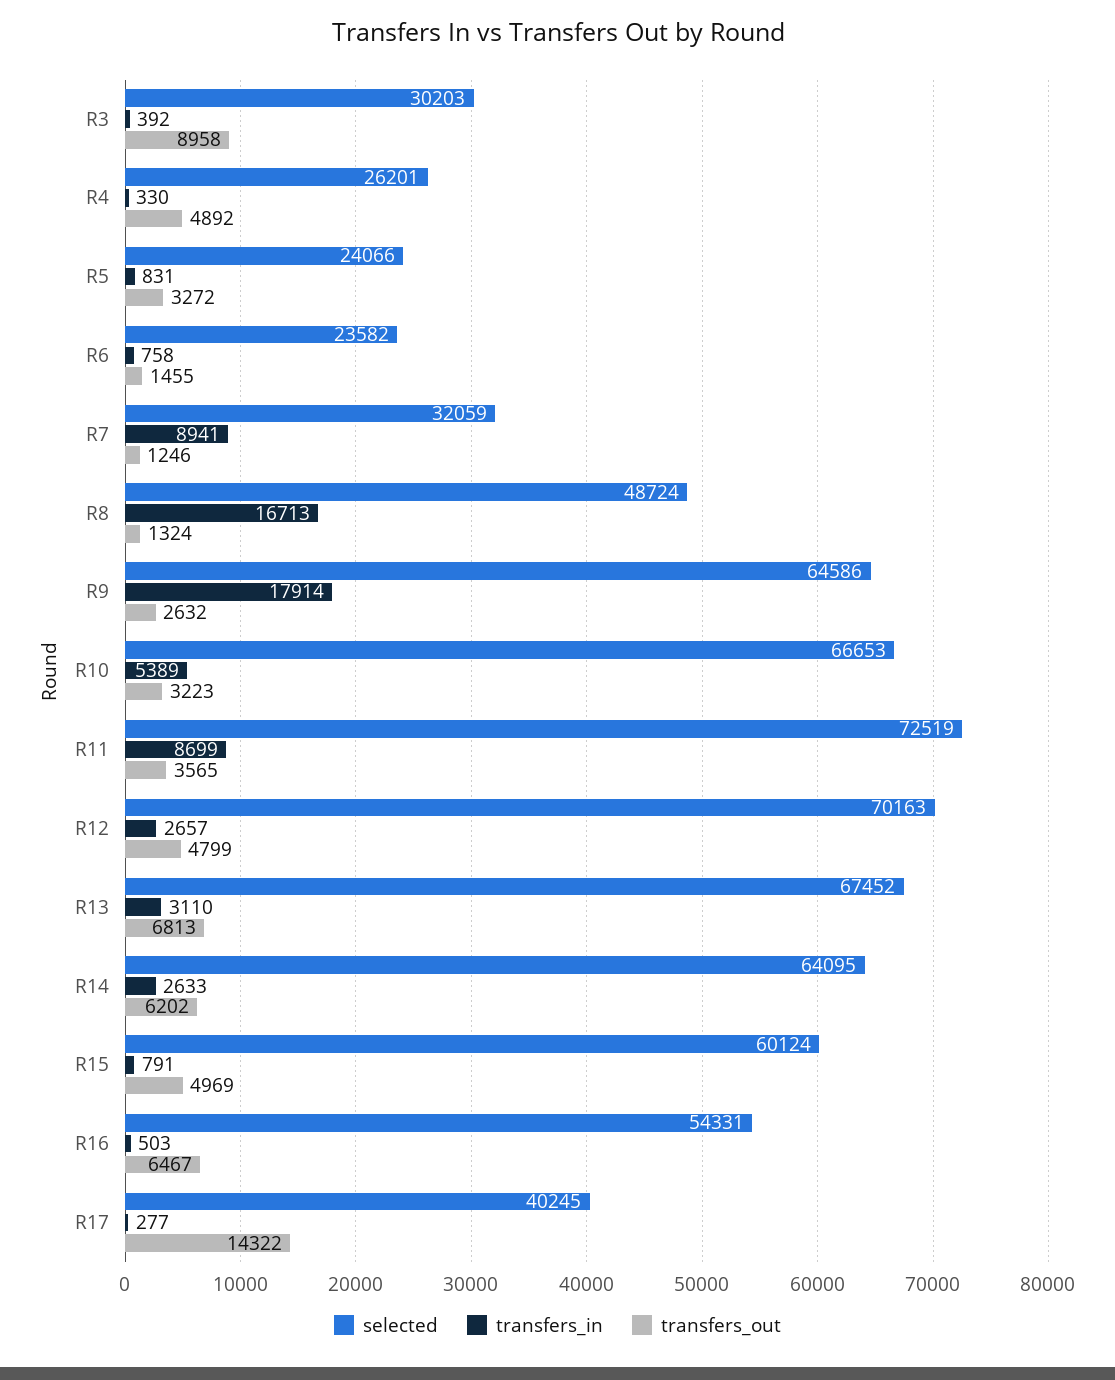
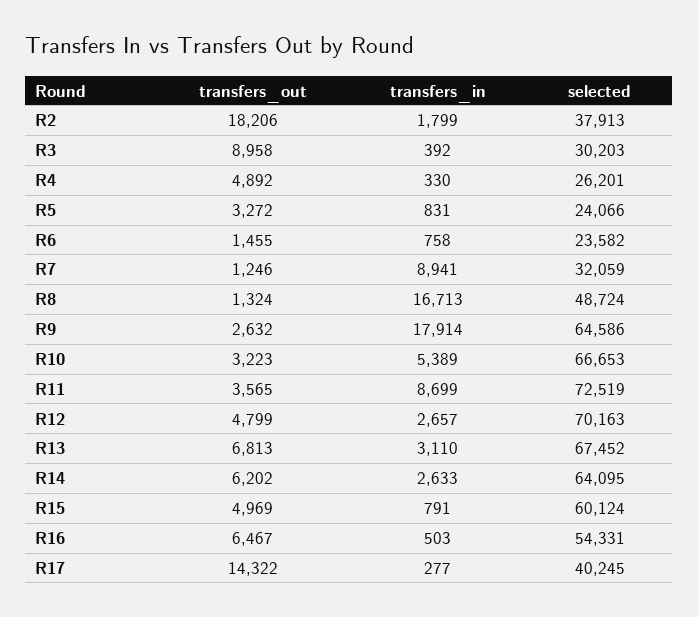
transfers_out, R2: none -> 18206
transfers_in, R2: none -> 1799
selected, R2: none -> 37913

